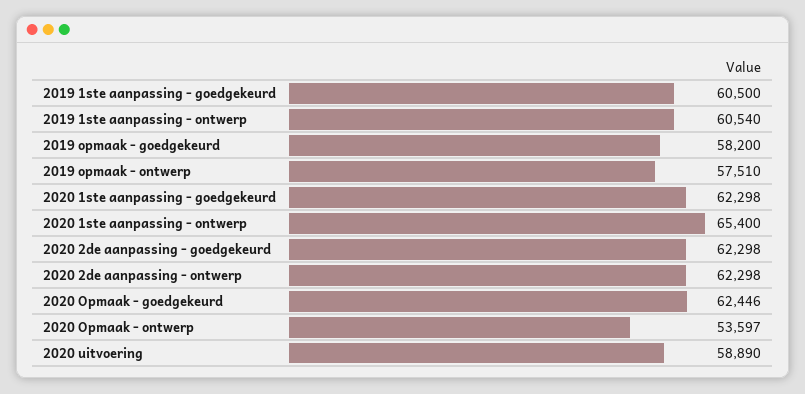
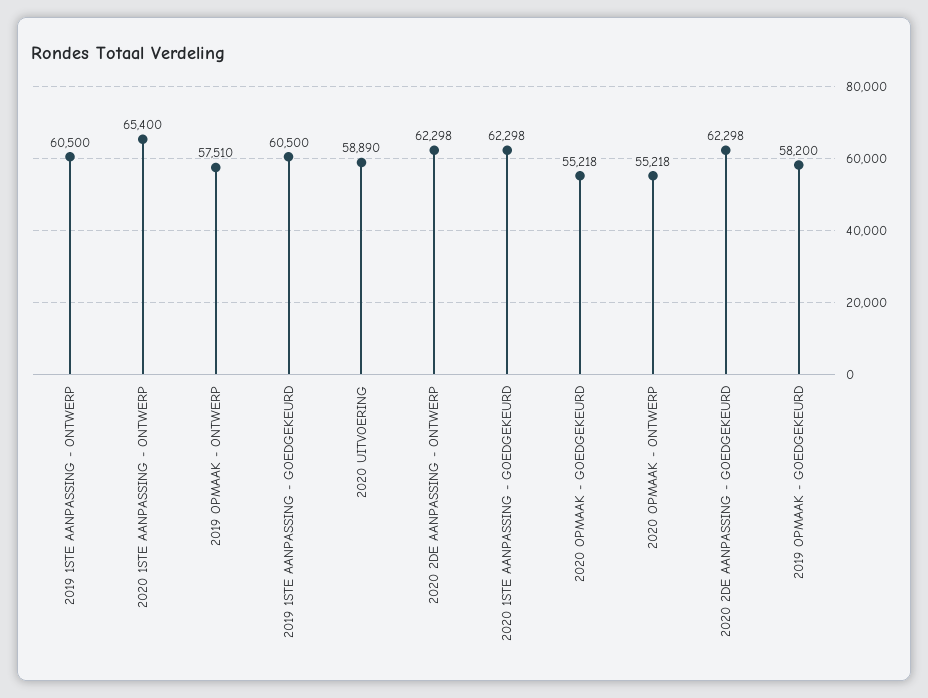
2019 1ste aanpassing - ontwerp: 60540 -> 60500
2020 Opmaak - goedgekeurd: 62446 -> 55218
2020 Opmaak - ontwerp: 53597 -> 55218

